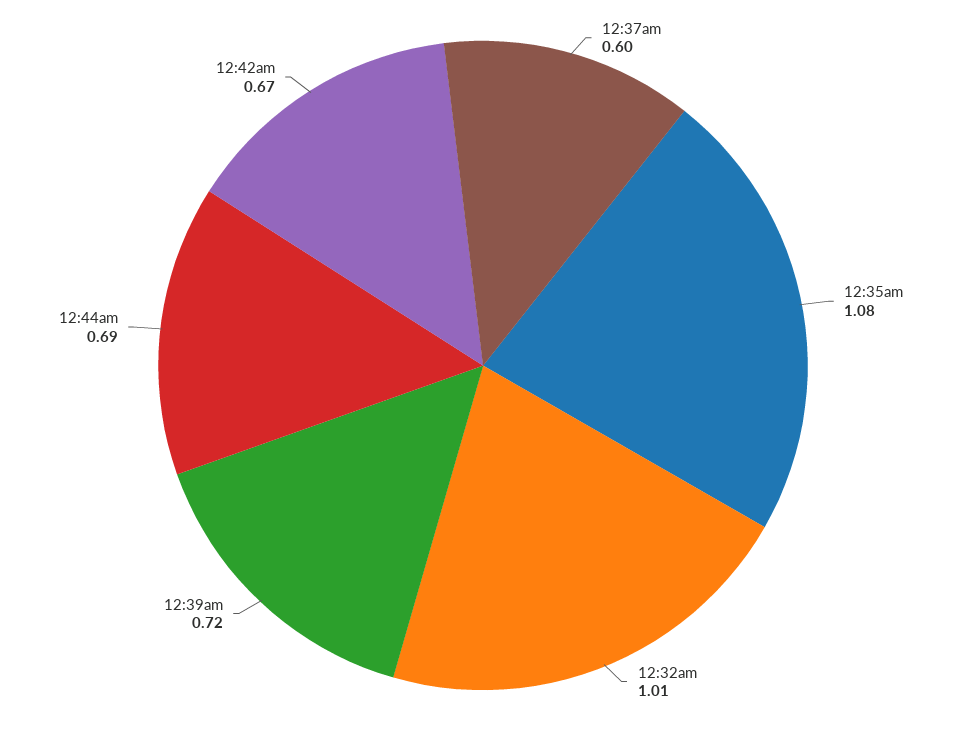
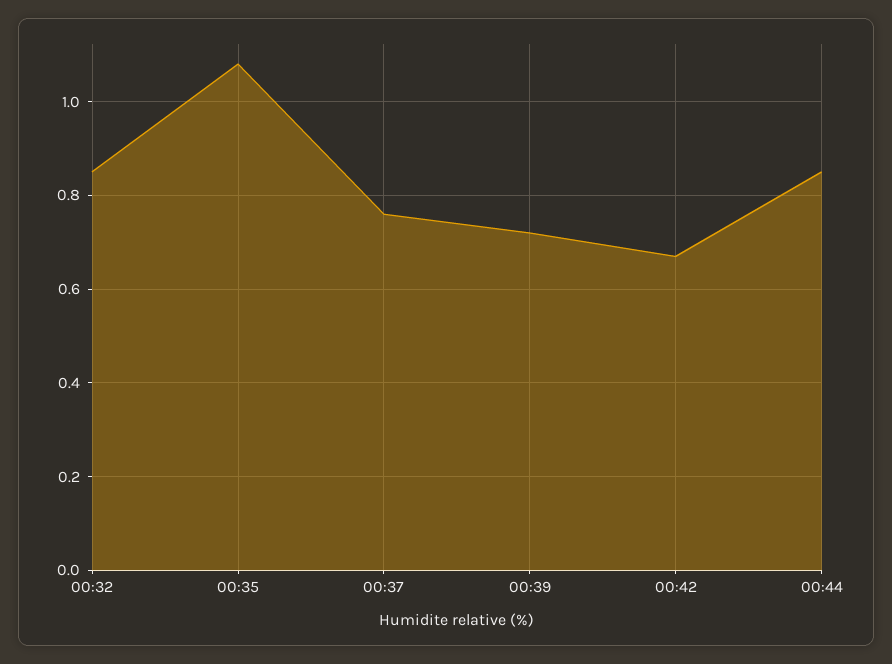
12:37am: 0.6 -> 0.75
12:32am: 1.01 -> 0.85
12:44am: 0.69 -> 0.85

